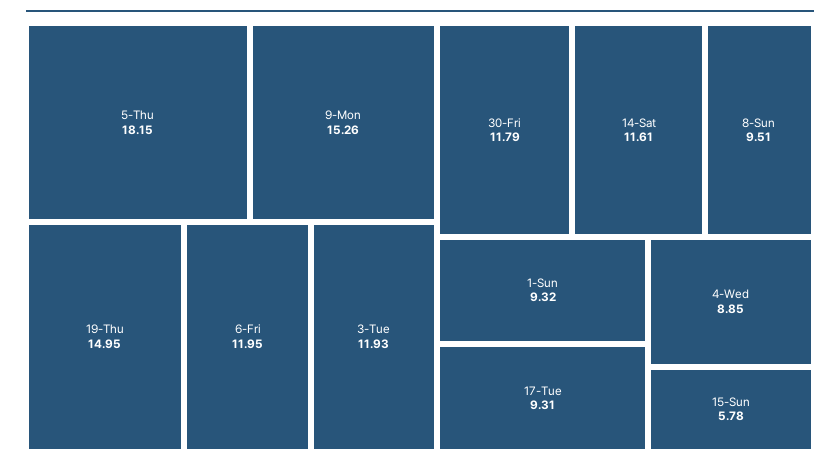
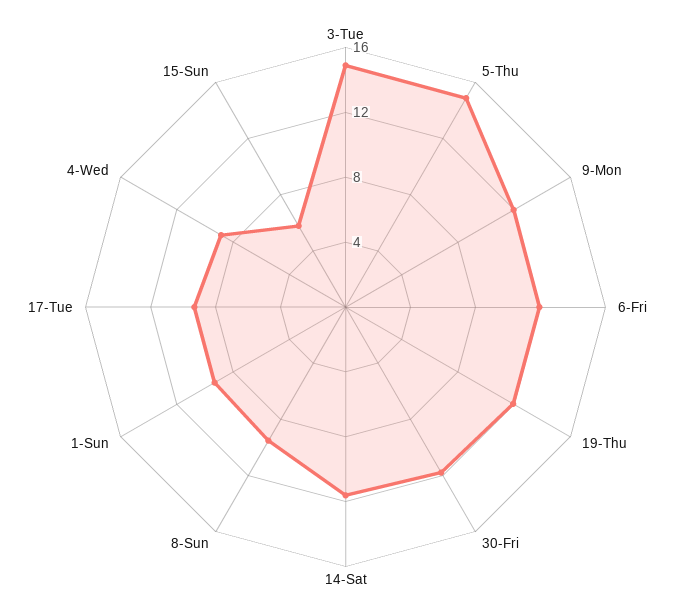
5-Thu: 18.15 -> 15
9-Mon: 15.26 -> 12
19-Thu: 14.95 -> 12
3-Tue: 11.93 -> 15

